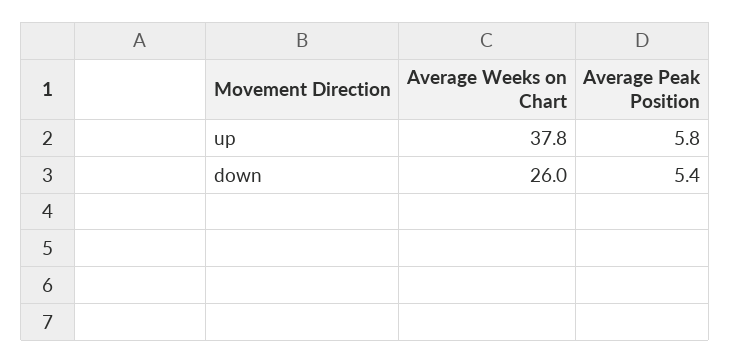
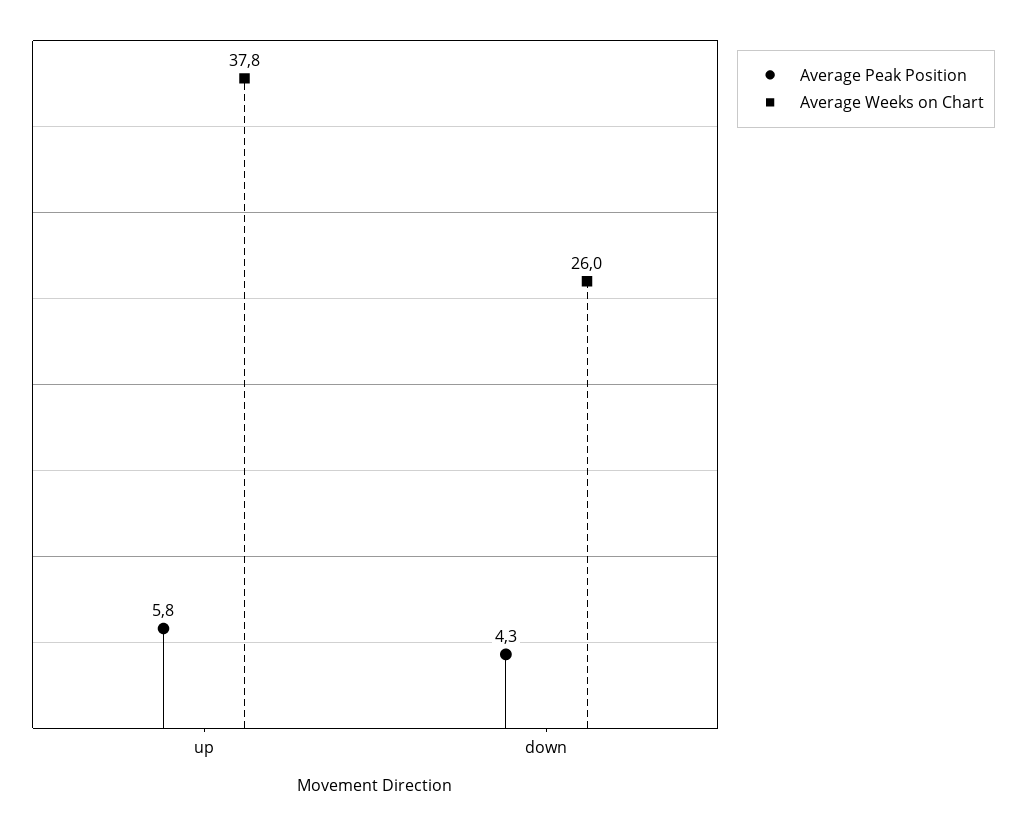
Average Peak Position, down: 5.4 -> 4.3

